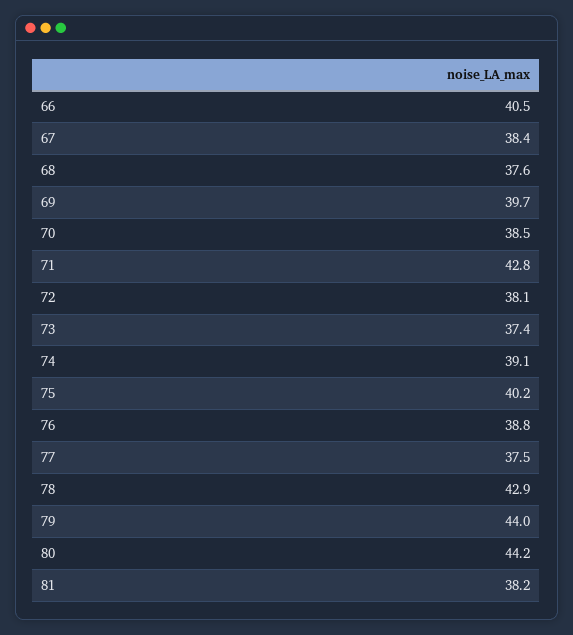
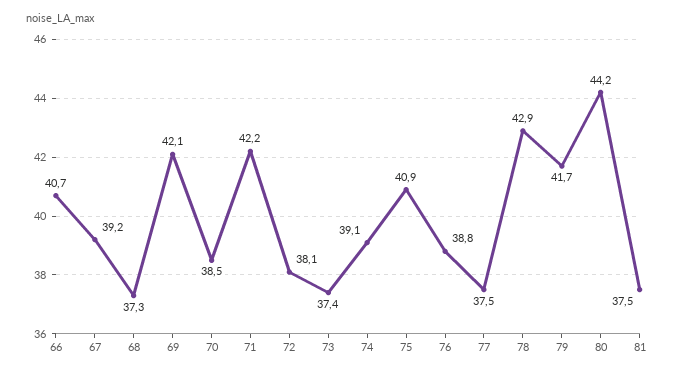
66: 40.5 -> 40.7
67: 38.4 -> 39.2
68: 37.6 -> 37.3
69: 39.7 -> 42.1
71: 42.8 -> 42.2
75: 40.2 -> 40.9
79: 44 -> 41.7
81: 38.2 -> 37.5

